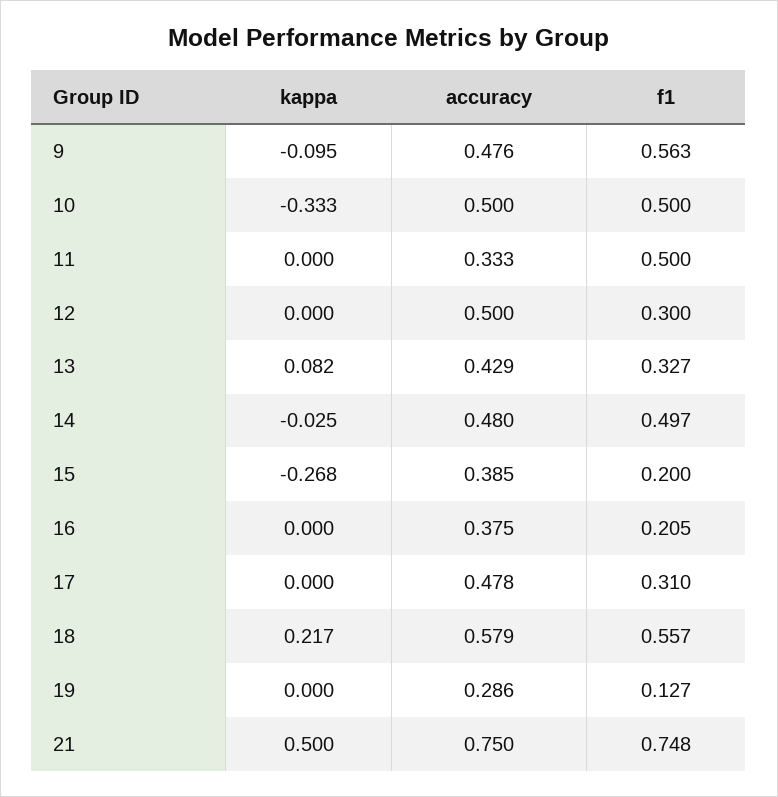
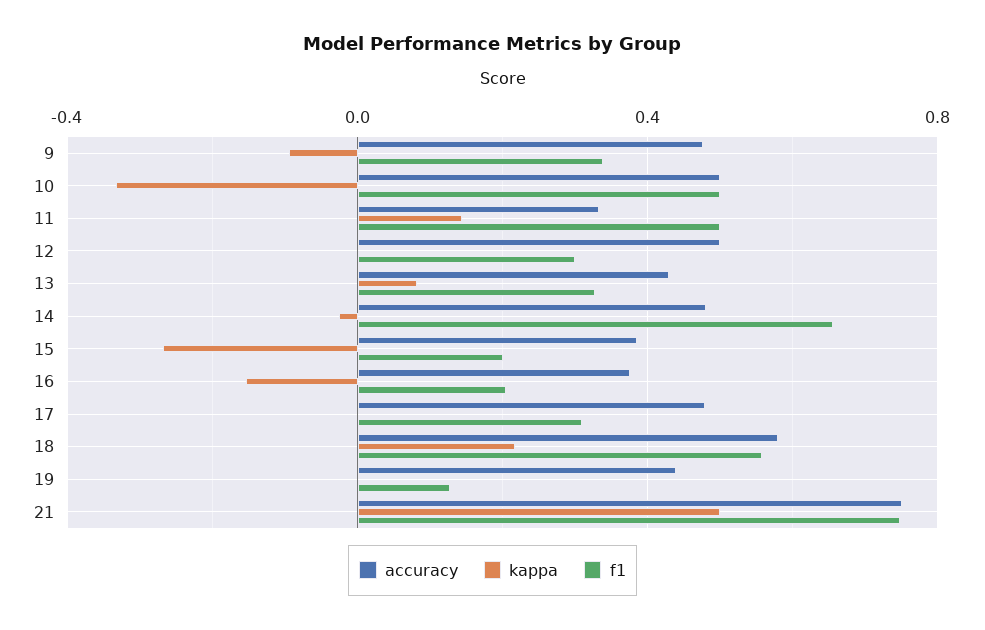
f1, 9: 0.563 -> 0.35
kappa, 11: 0 -> 0.15
f1, 14: 0.497 -> 0.65
kappa, 16: 0 -> -0.15
accuracy, 19: 0.286 -> 0.45

